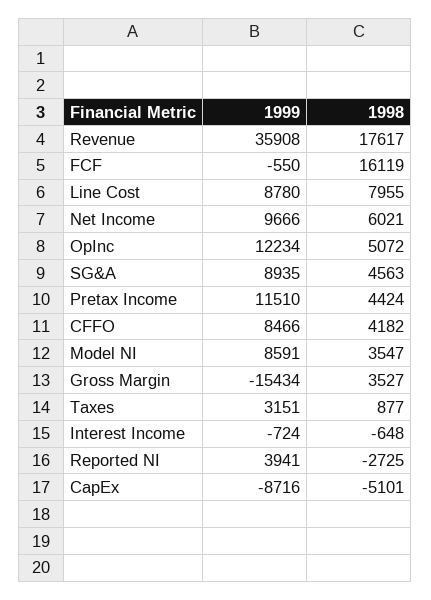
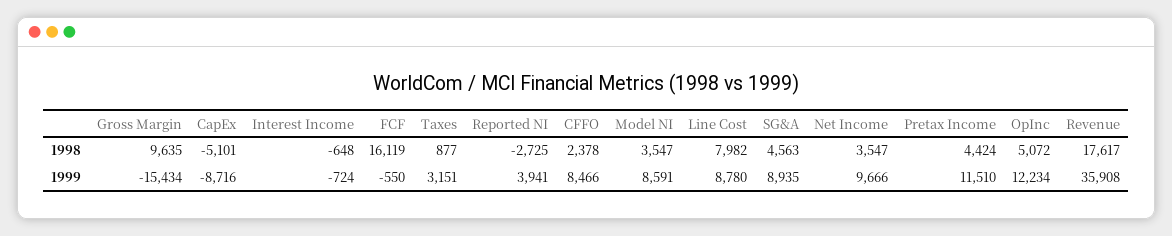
1998, Line Cost: 7955 -> 7982
1998, Net Income: 6021 -> 3547
1998, CFFO: 4182 -> 2378
1998, Gross Margin: 3527 -> 9635

